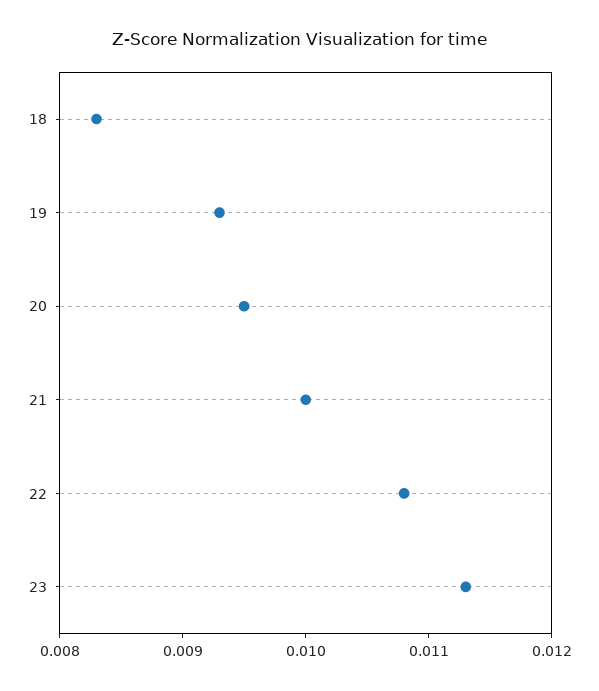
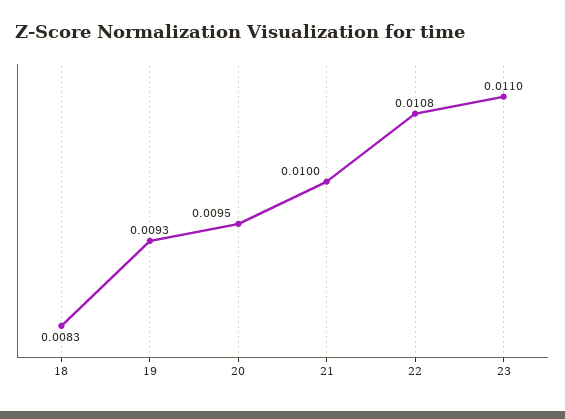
23: 0.0113 -> 0.011

